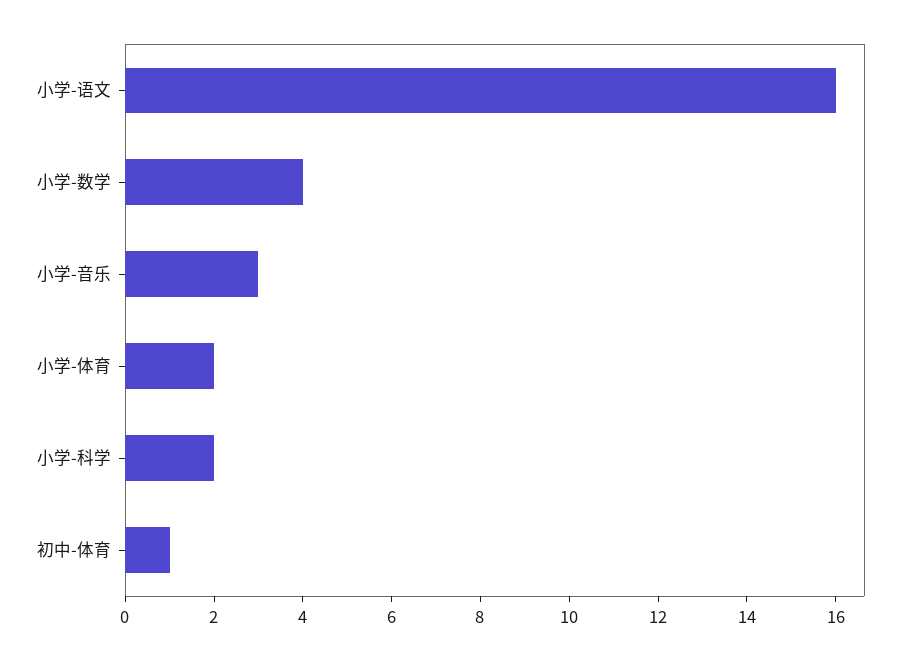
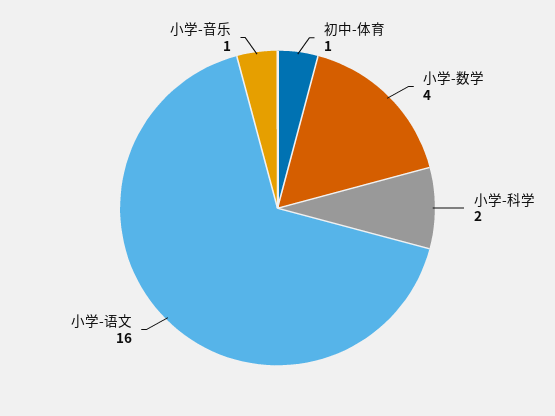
小学-音乐: 3 -> 1
小学-体育: 2 -> none

